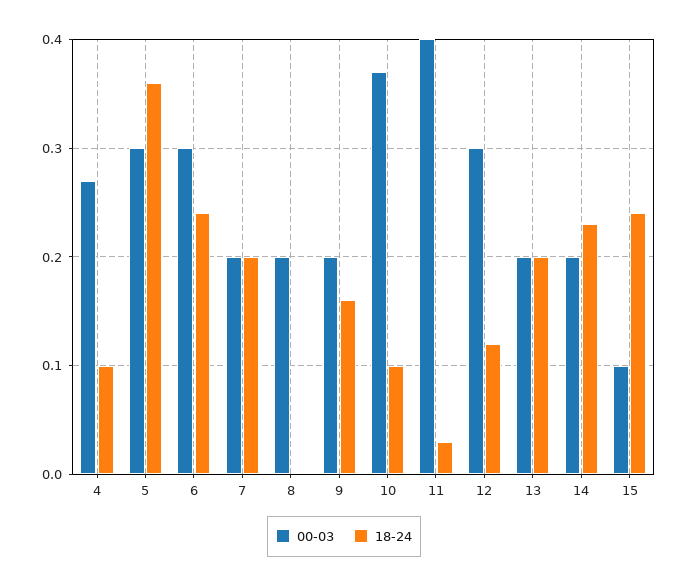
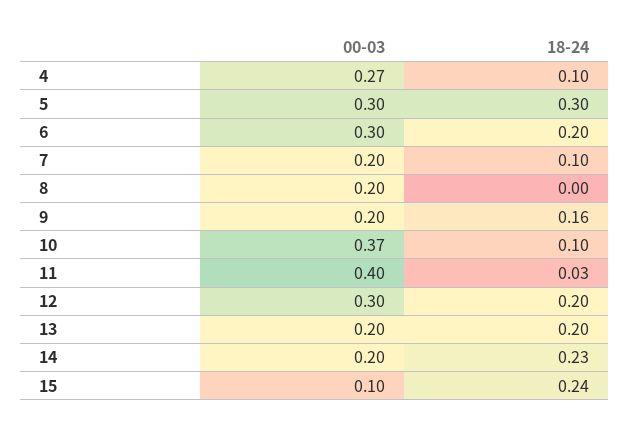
18-24, 5: 0.36 -> 0.3
18-24, 6: 0.24 -> 0.2
18-24, 7: 0.2 -> 0.1
18-24, 12: 0.12 -> 0.2

